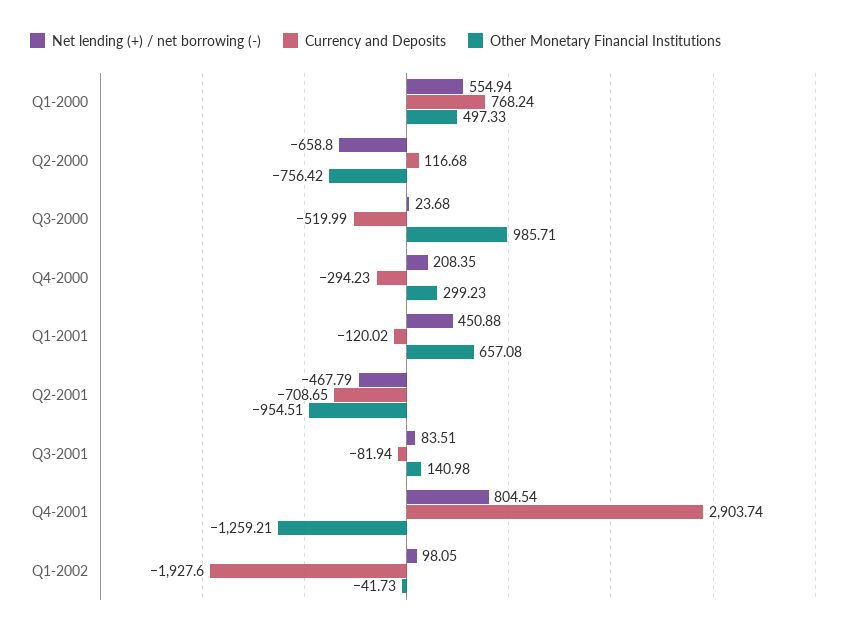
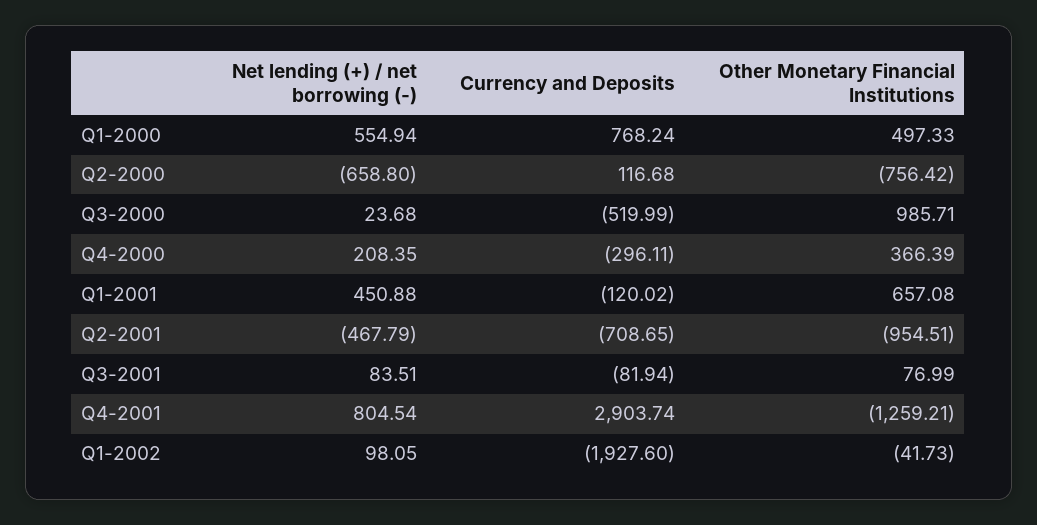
Currency and Deposits, Q4-2000: -294.23 -> -296.11
Other Monetary Financial Institutions, Q4-2000: 299.23 -> 366.39
Other Monetary Financial Institutions, Q3-2001: 140.98 -> 76.99

